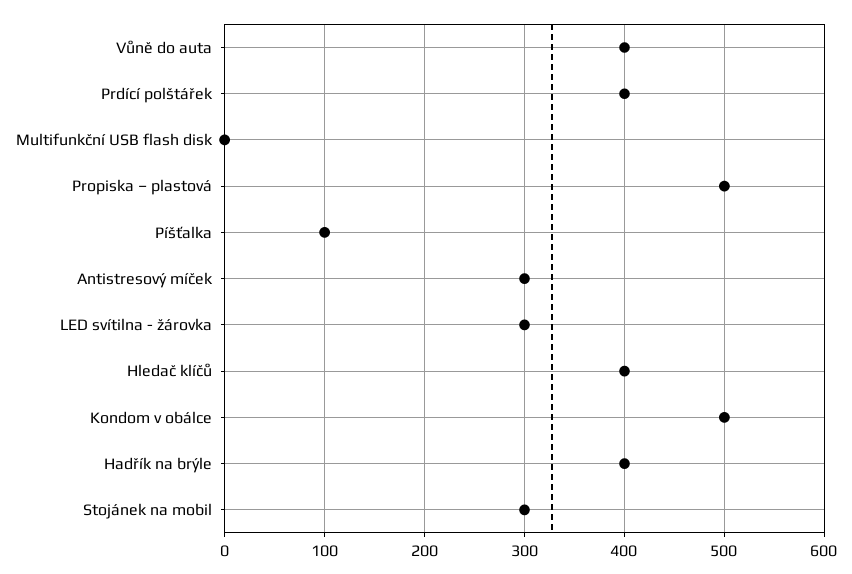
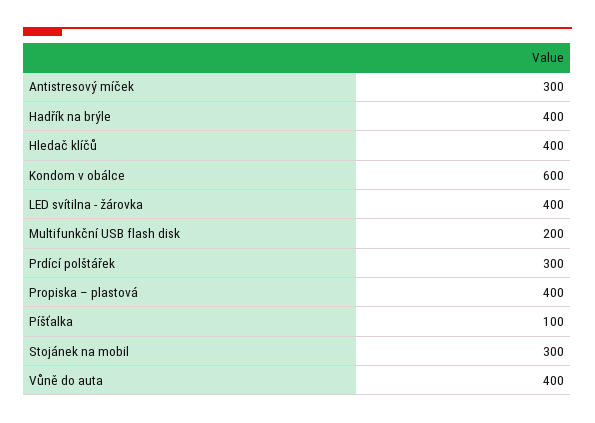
Prdící polštářek: 400 -> 300
Multifunkční USB flash disk: 0 -> 200
Propiska – plastová: 500 -> 400
LED svítilna - žárovka: 300 -> 400
Kondom v obálce: 500 -> 600

